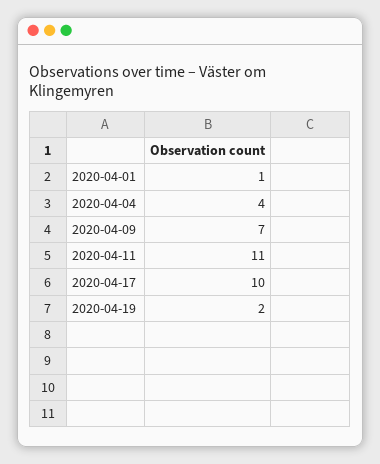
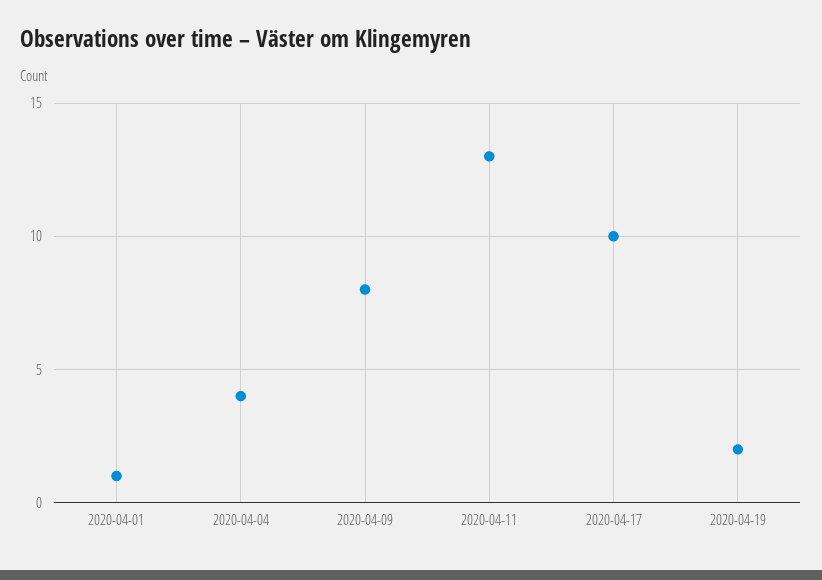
2020-04-09: 7 -> 8
2020-04-11: 11 -> 13

